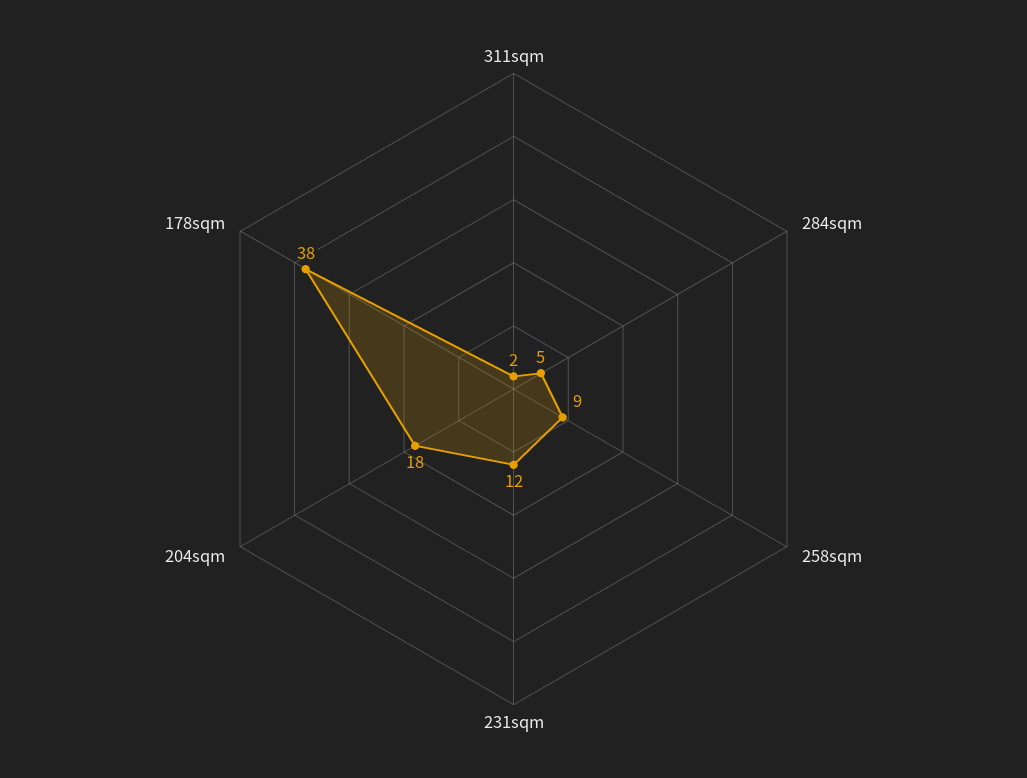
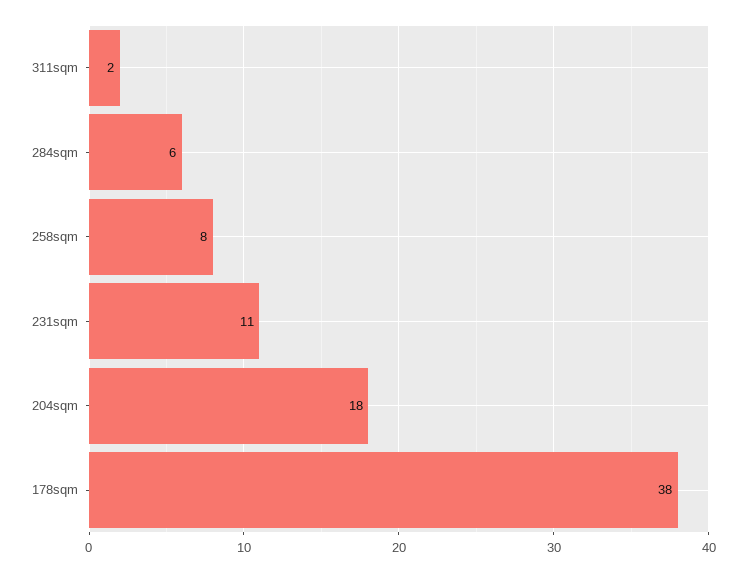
284sqm: 5 -> 6
258sqm: 9 -> 8
231sqm: 12 -> 11

